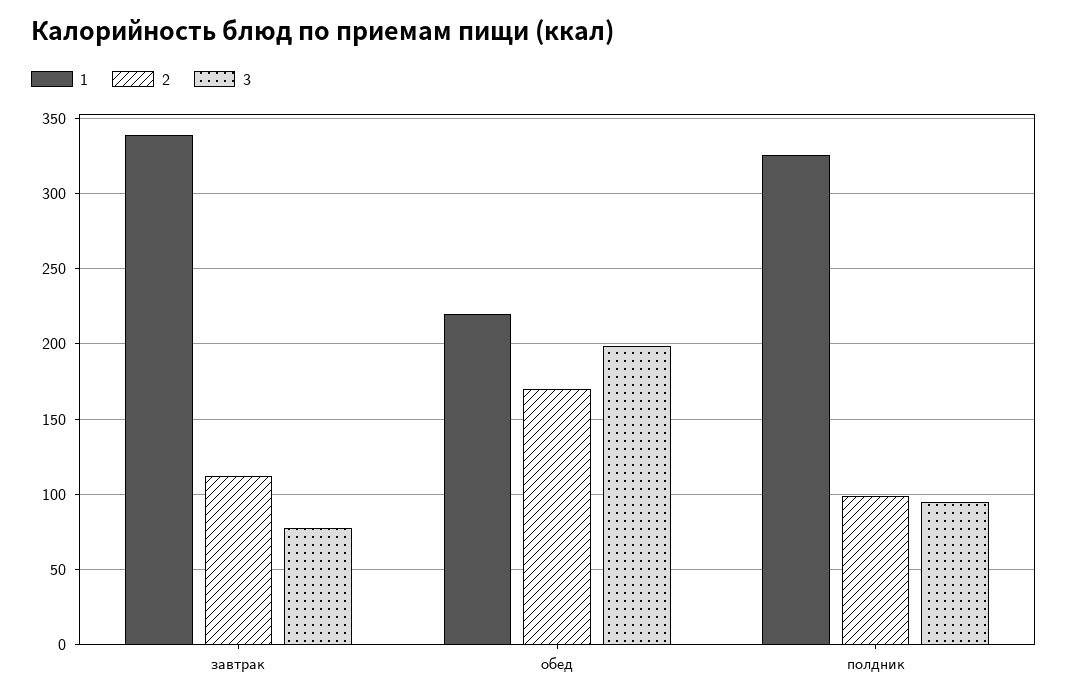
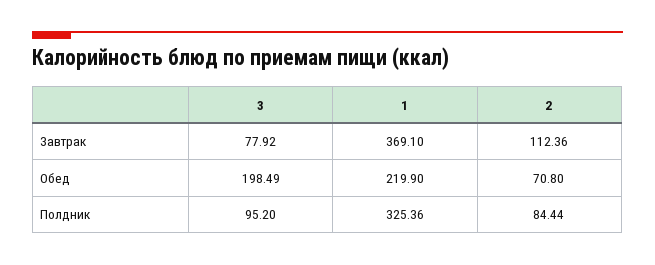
1, завтрак: 340 -> 369.1
2, обед: 170 -> 70.8
2, полдник: 100 -> 84.44

